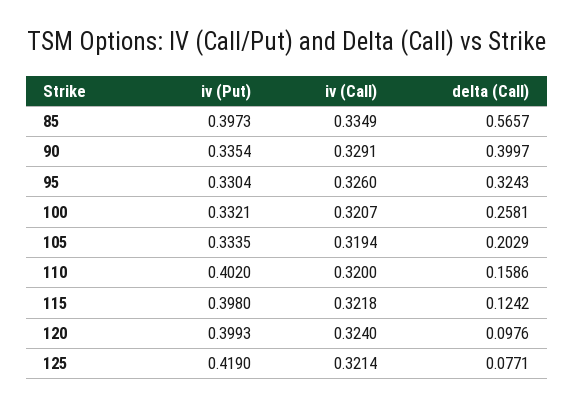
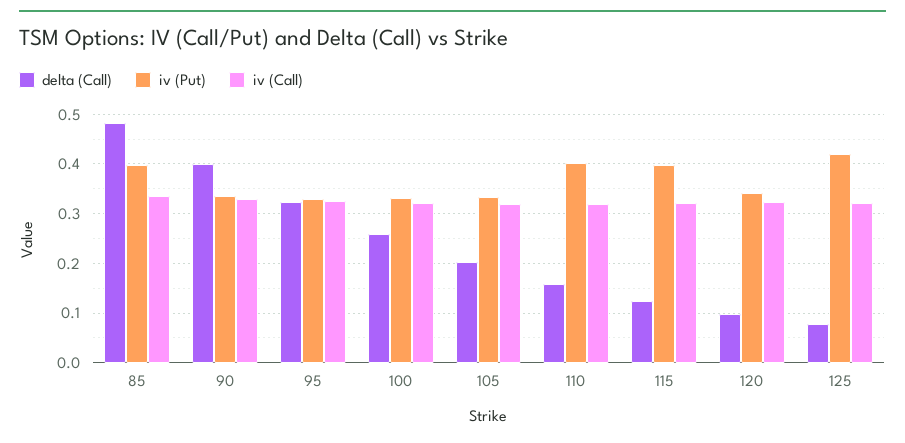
delta (Call), 85: 0.5657 -> 0.48
iv (Put), 120: 0.3993 -> 0.34

